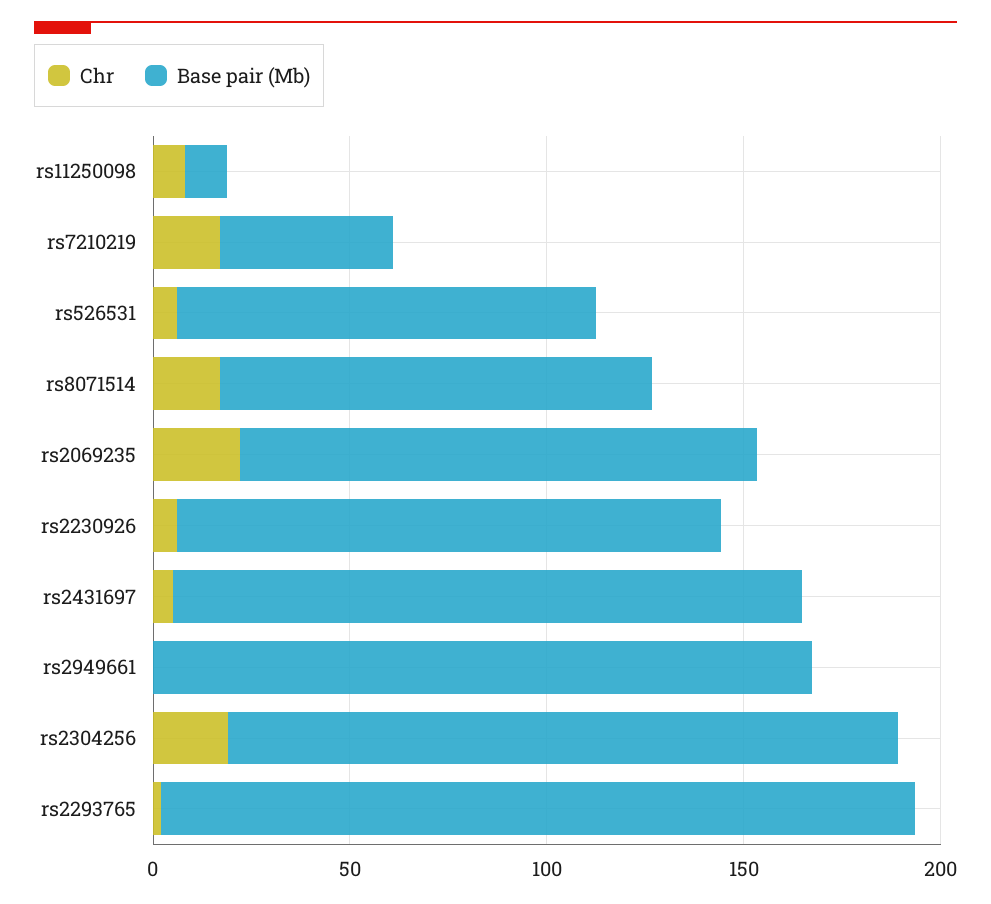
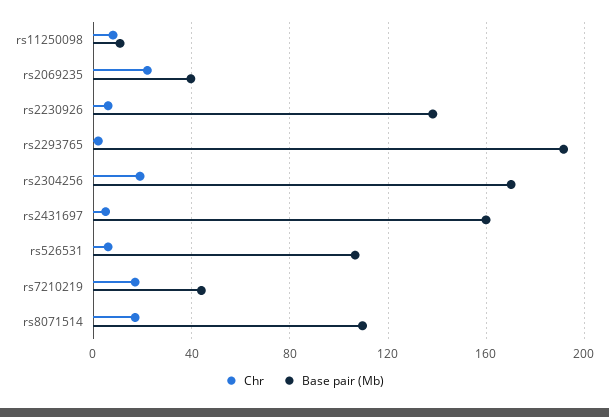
Base pair (Mb), rs2069235: 130 -> 40
Chr, rs2949661: 0 -> none
Base pair (Mb), rs2949661: 170 -> none

